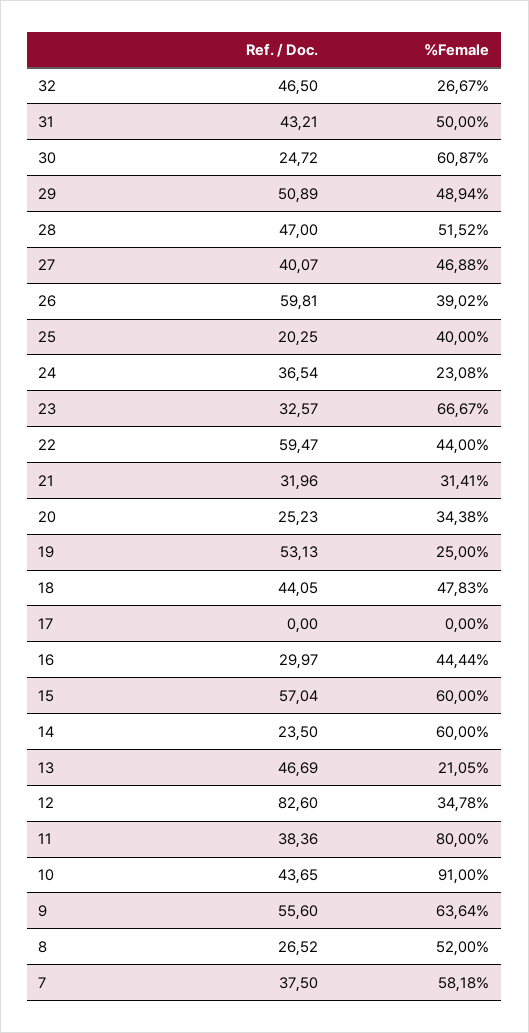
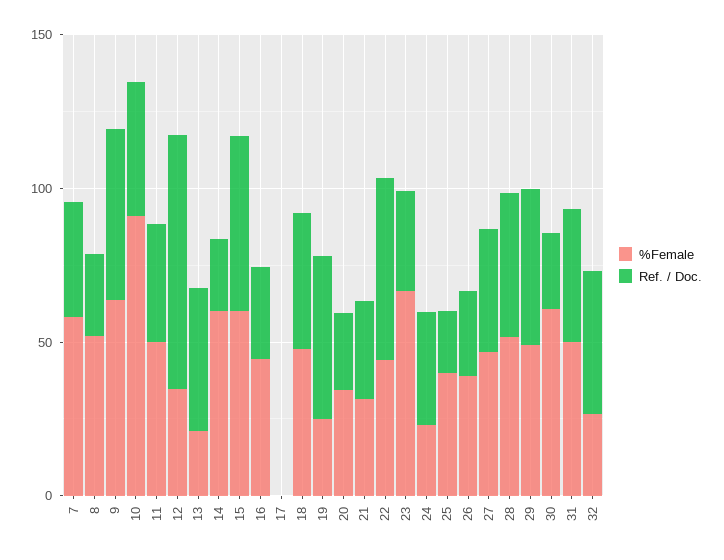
Ref. / Doc., 26: 59.81 -> 30
%Female, 11: 80 -> 50

